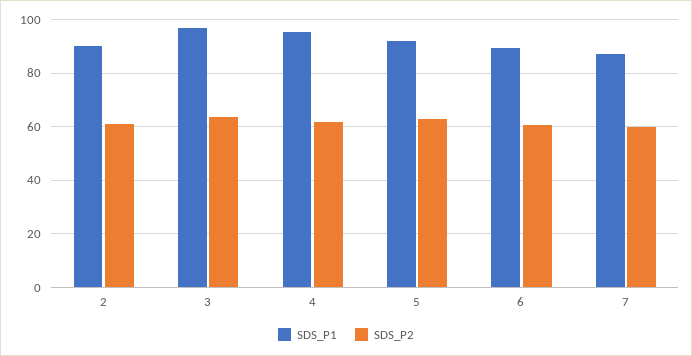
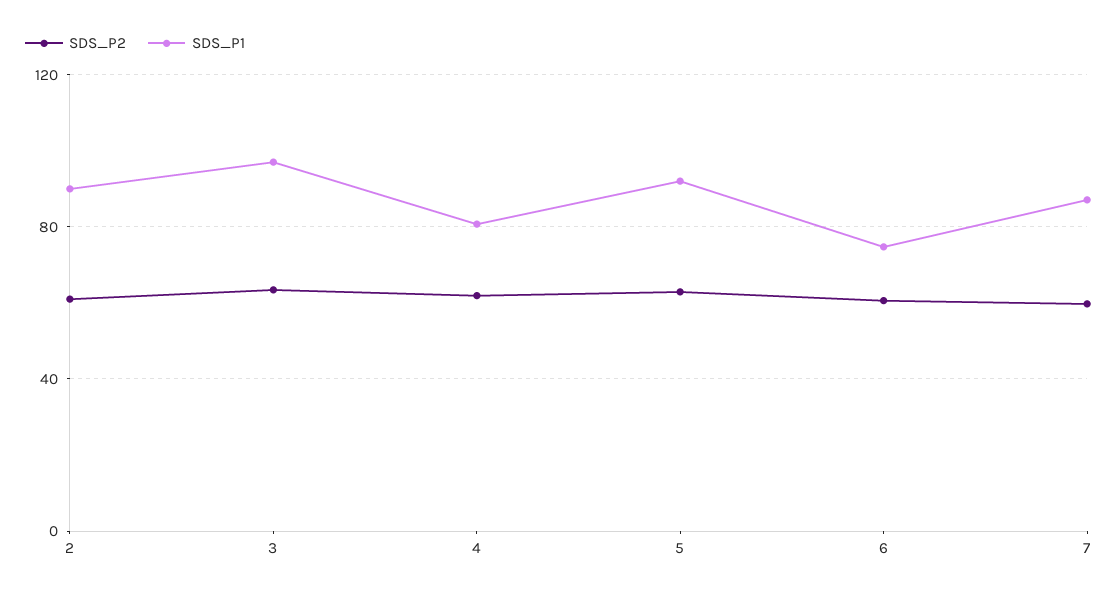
SDS_P1, 4: 95 -> 80
SDS_P1, 6: 90 -> 75

